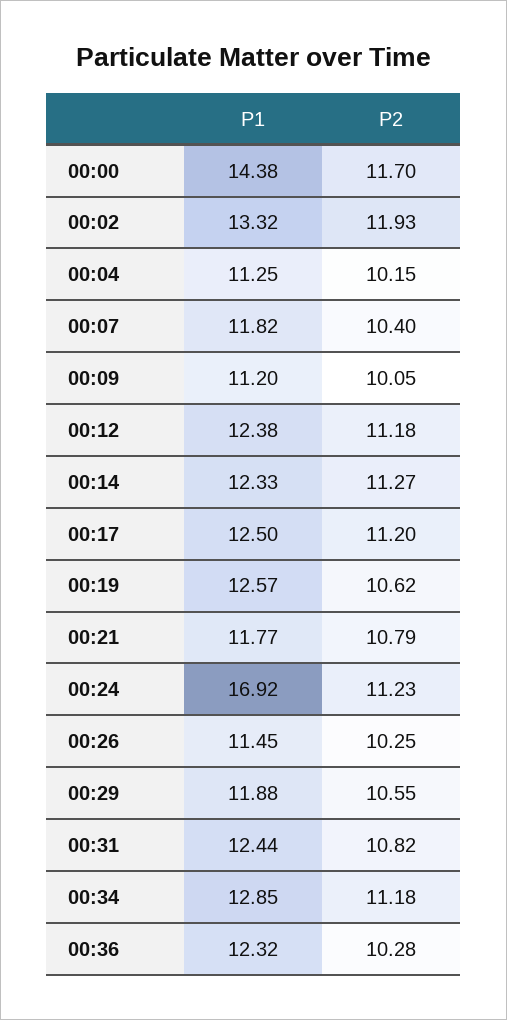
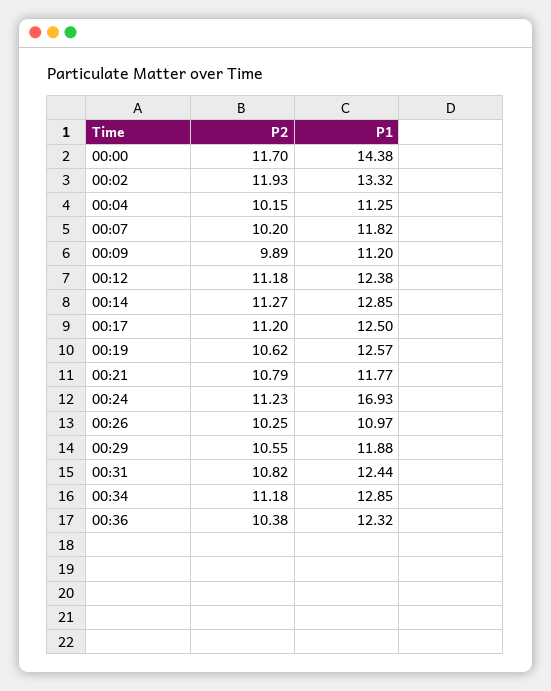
P2, 00:07: 10.4 -> 10.2
P2, 00:09: 10.05 -> 9.89
P1, 00:14: 12.33 -> 12.85
P1, 00:24: 16.92 -> 16.93
P1, 00:26: 11.45 -> 10.97
P2, 00:36: 10.28 -> 10.38

